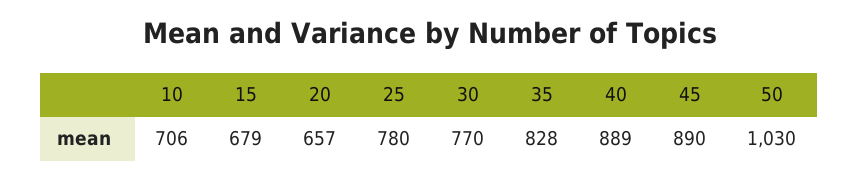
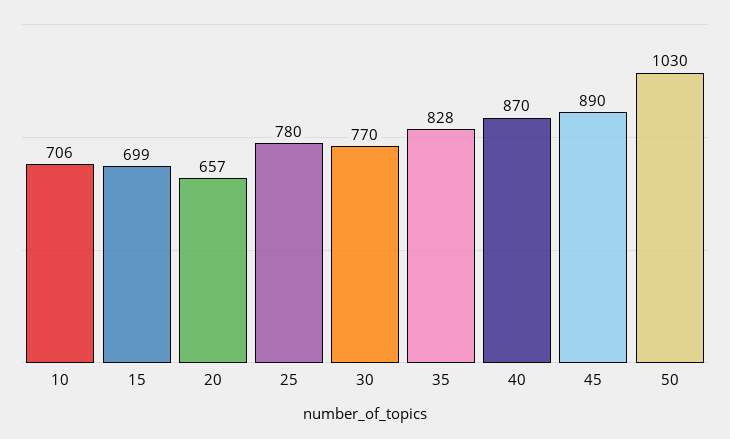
15: 679 -> 699
40: 889 -> 870

